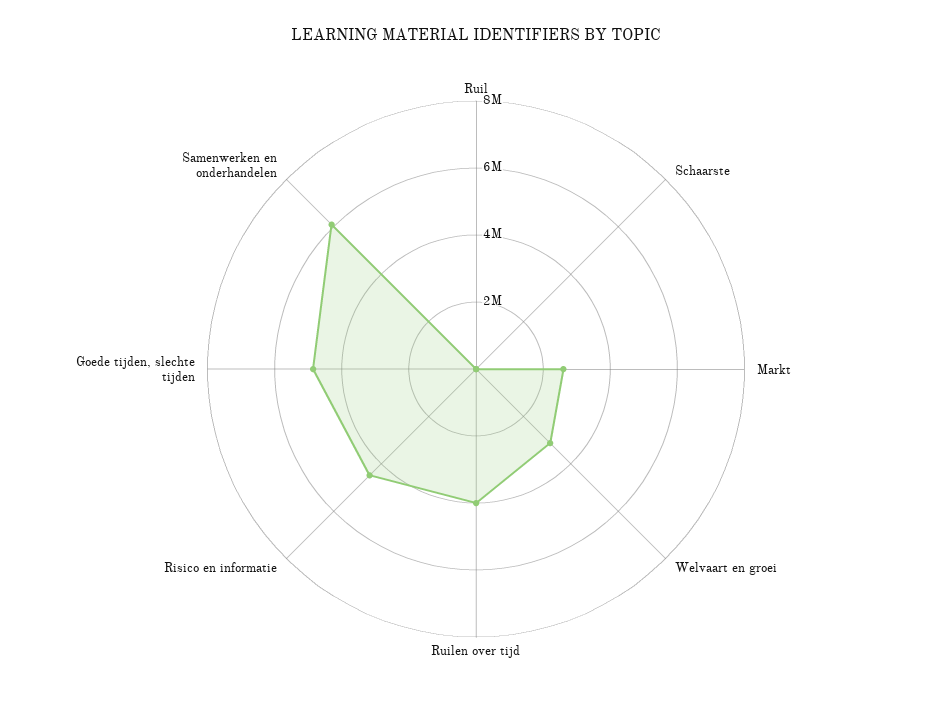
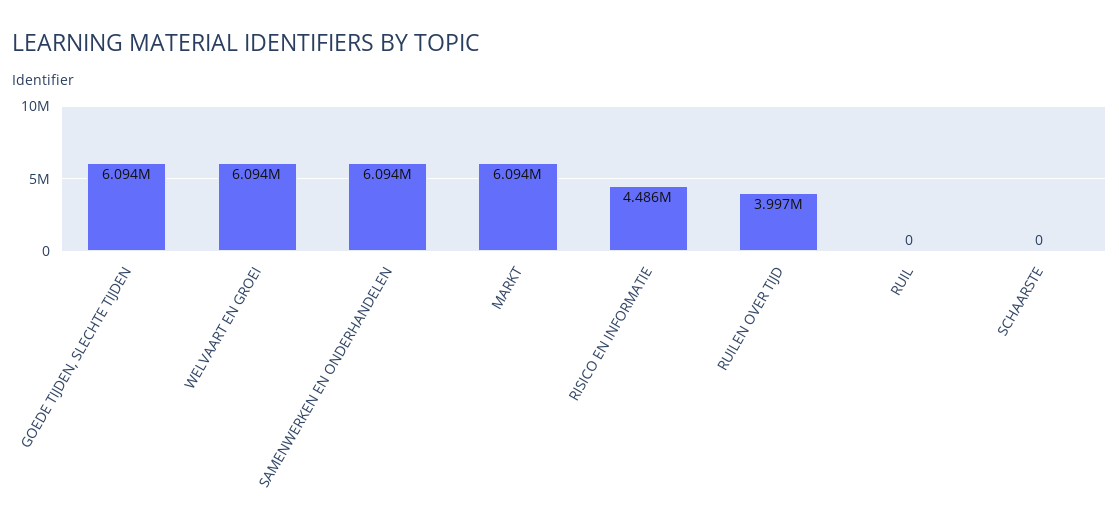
Markt: 2500000 -> 6094000
Welvaart en groei: 3000000 -> 6094000
Goede tijden, slechte tijden: 5000000 -> 6094000

